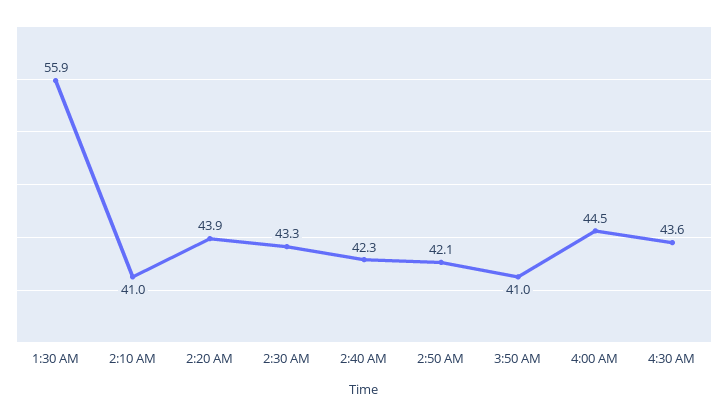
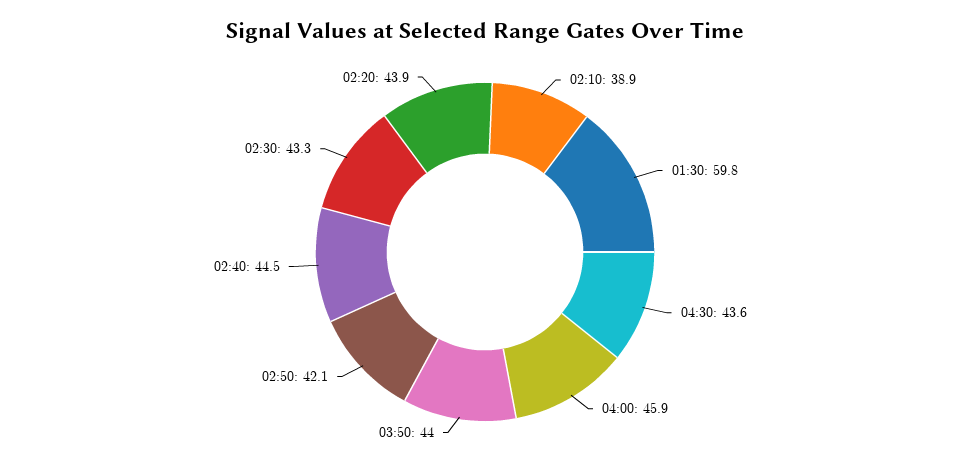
1:30 AM: 55.9 -> 59.8
2:10 AM: 41 -> 38.9
2:40 AM: 42.3 -> 44.5
3:50 AM: 41 -> 44
4:00 AM: 44.5 -> 45.9

